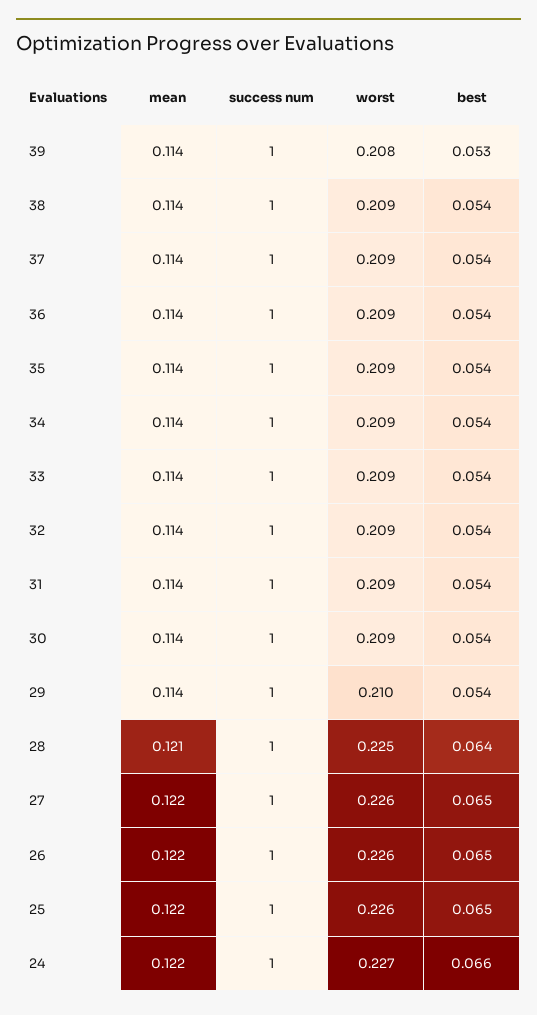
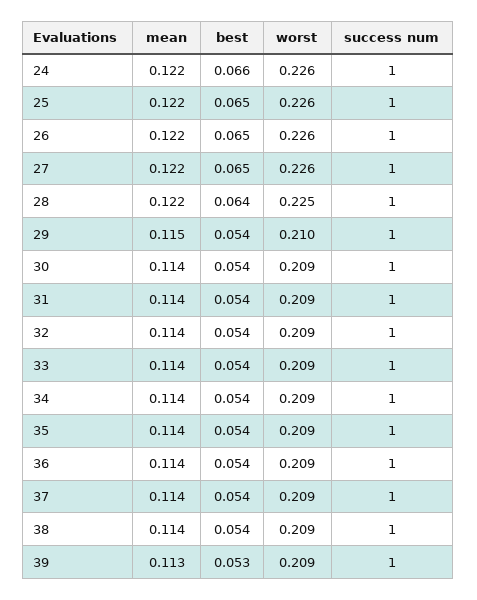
mean, 39: 0.114 -> 0.113
worst, 39: 0.208 -> 0.209
mean, 29: 0.114 -> 0.115
mean, 28: 0.121 -> 0.122
worst, 24: 0.227 -> 0.226

